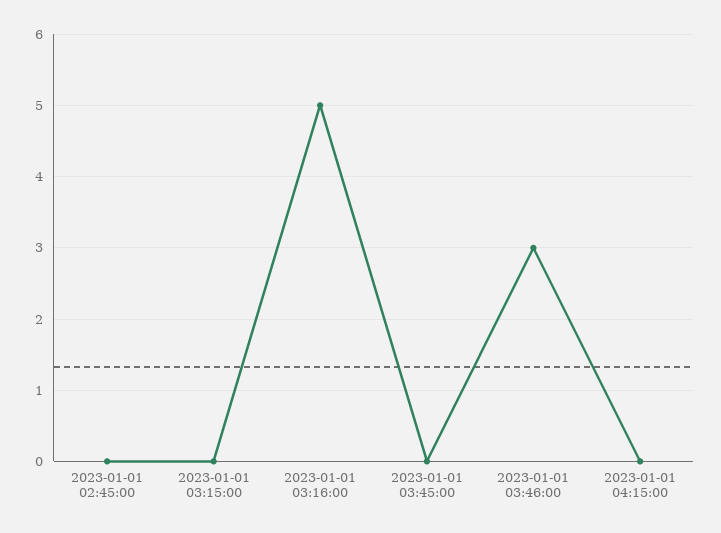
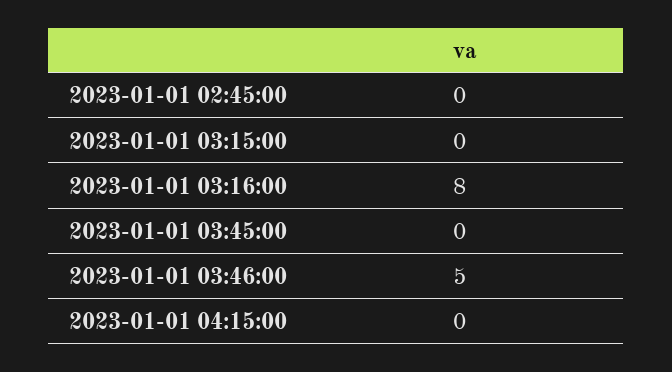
2023-01-01 03:16:00: 5 -> 8
2023-01-01 03:46:00: 3 -> 5

